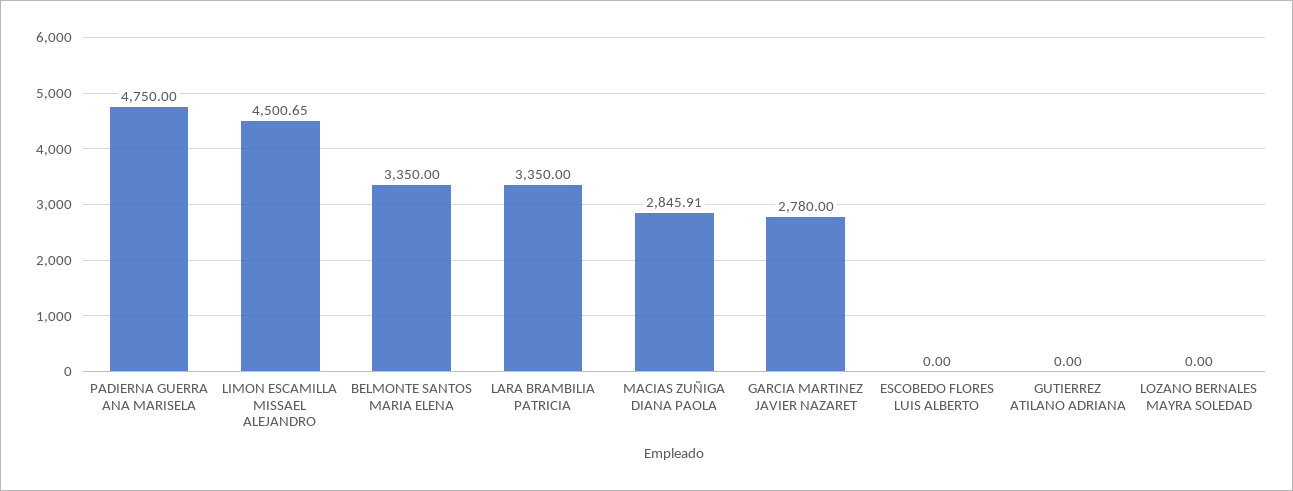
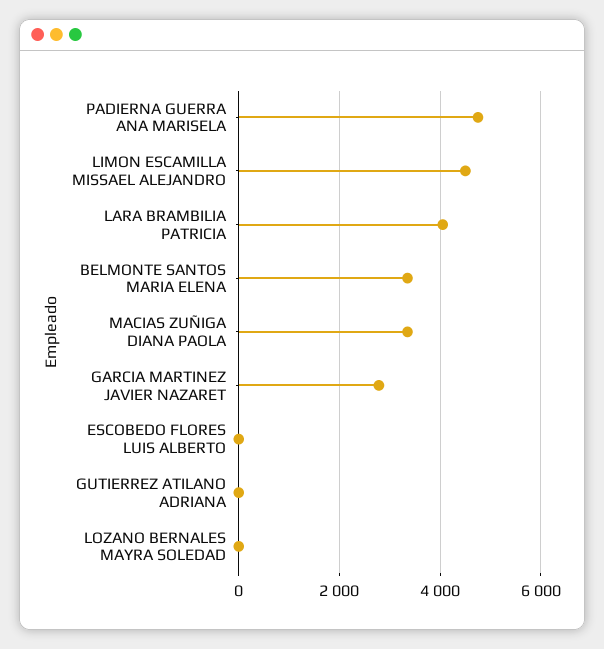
LARA BRAMBILIA PATRICIA: 3350 -> 4000
MACIAS ZUÑIGA DIANA PAOLA: 2845.91 -> 3400

